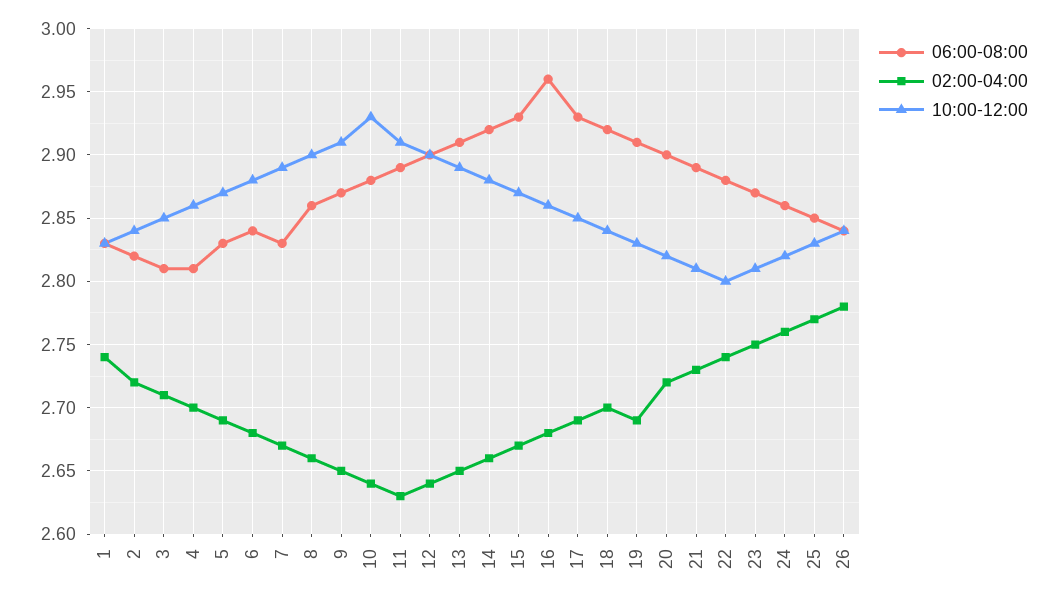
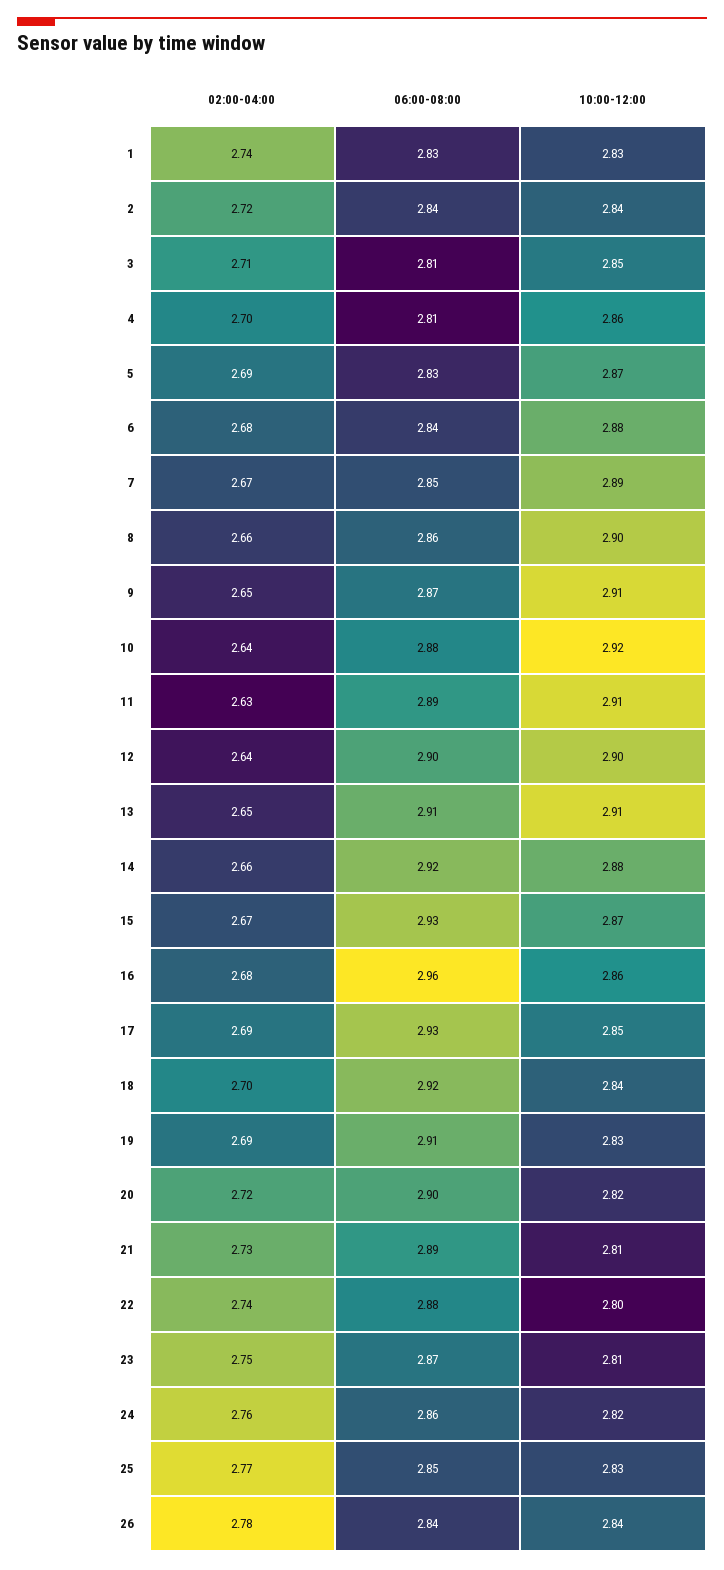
06:00-08:00, 2: 2.82 -> 2.84
06:00-08:00, 7: 2.83 -> 2.85
10:00-12:00, 10: 2.93 -> 2.92
10:00-12:00, 13: 2.89 -> 2.91

